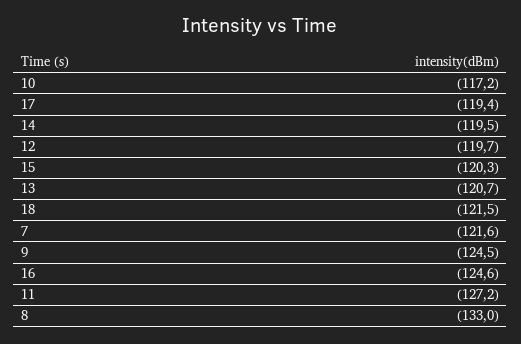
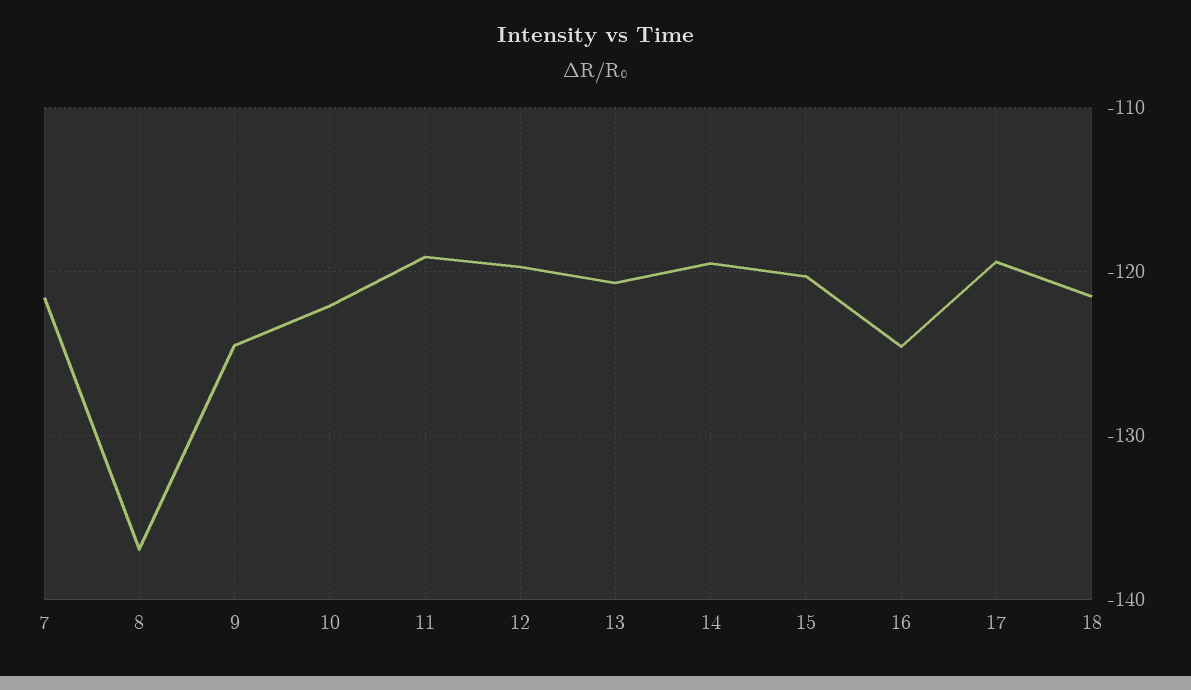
10: -117.2 -> -122
11: -127.2 -> -119
8: -133 -> -137

